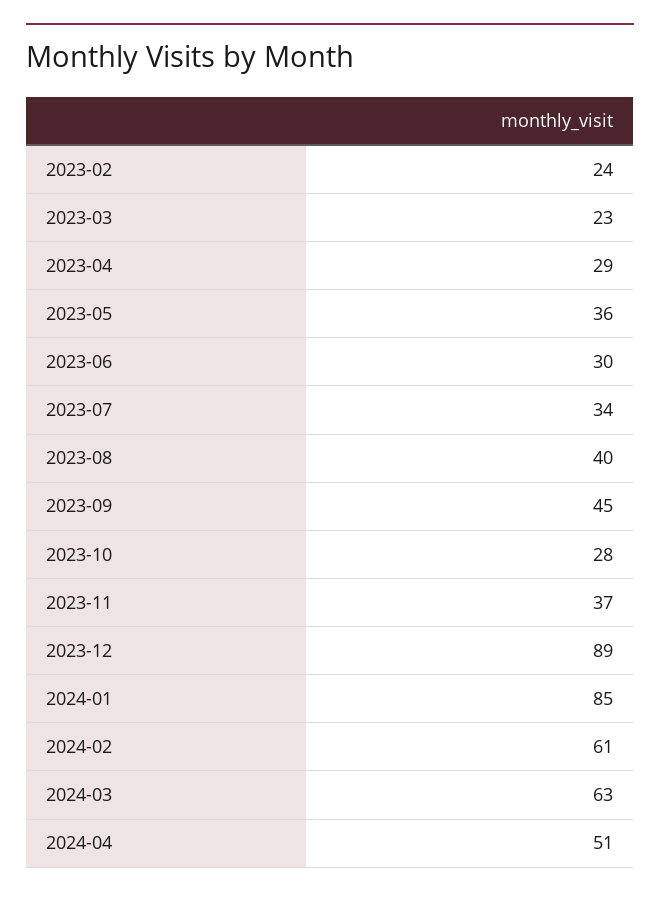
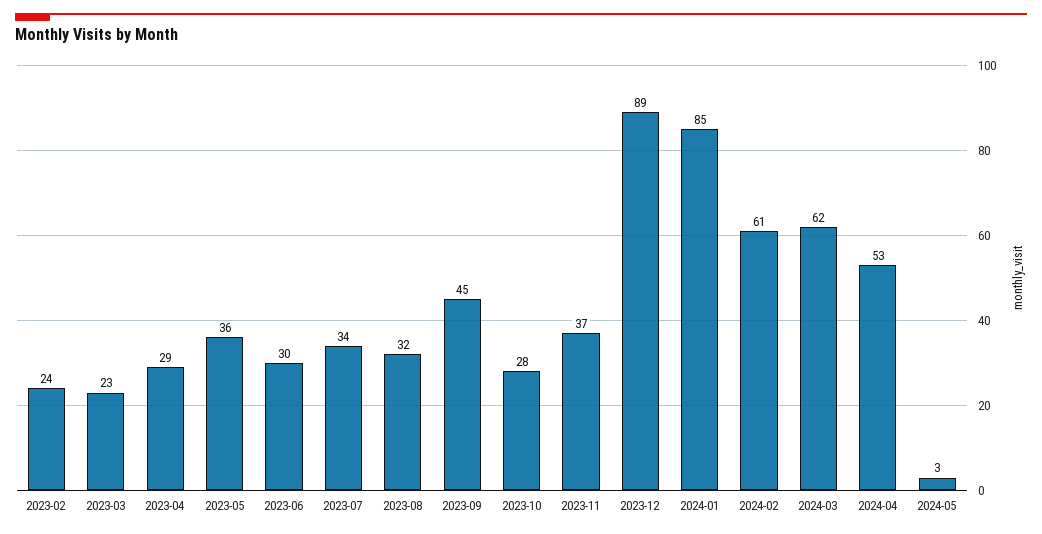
2023-08: 40 -> 32
2024-03: 63 -> 62
2024-04: 51 -> 53
2024-05: none -> 3

